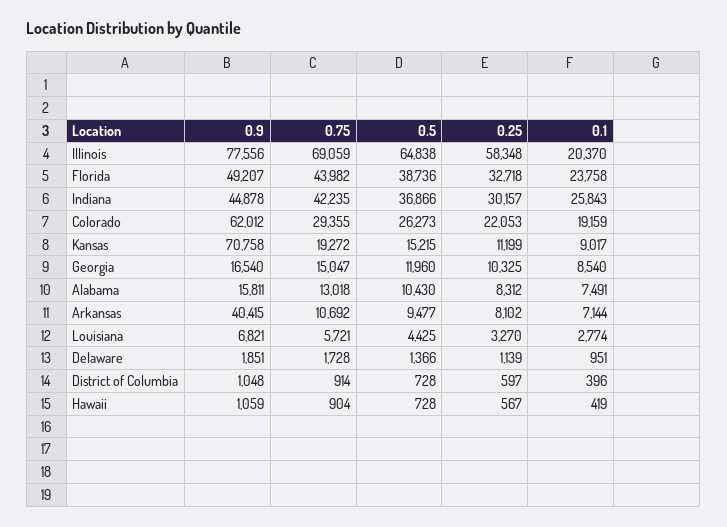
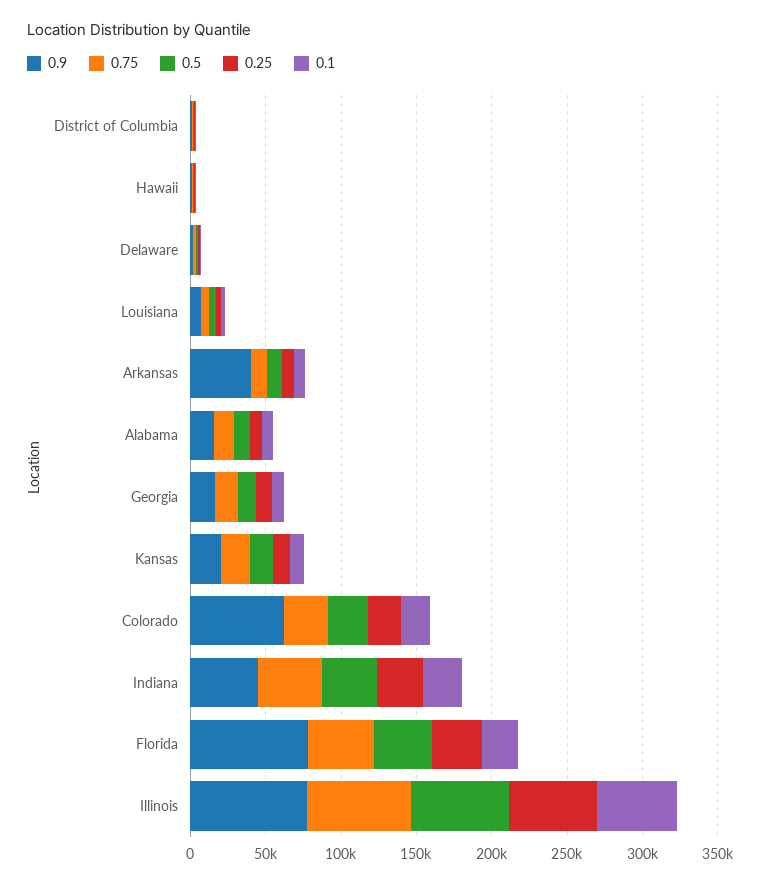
0.1, Illinois: 20370 -> 50000
0.9, Florida: 49207 -> 80000
0.9, Kansas: 70758 -> 20000

